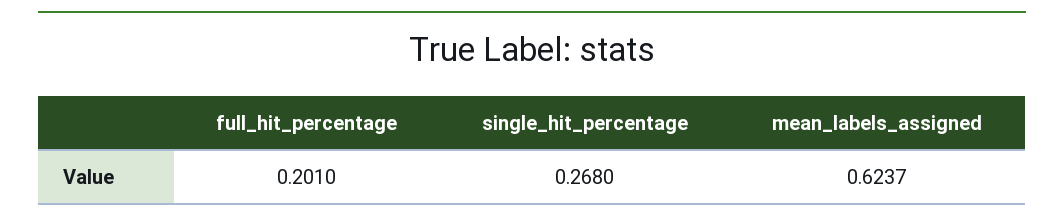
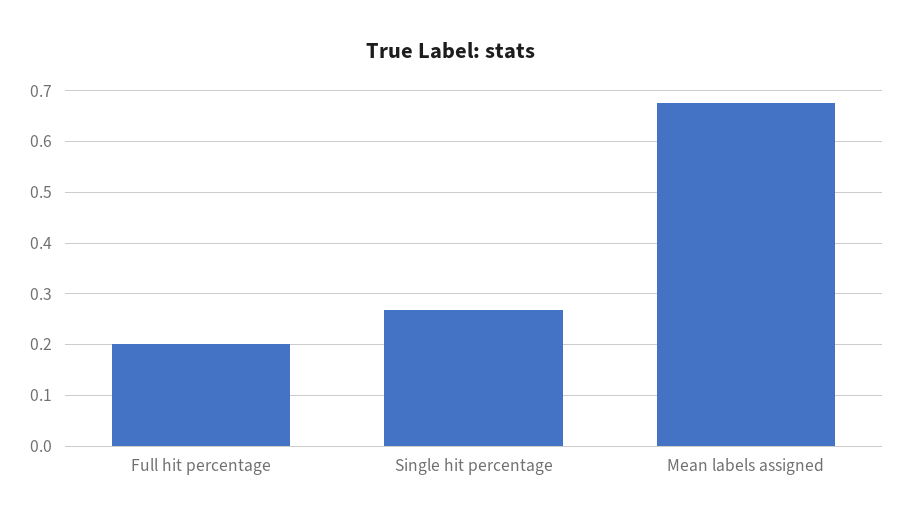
mean_labels_assigned: 0.6237 -> 0.68

